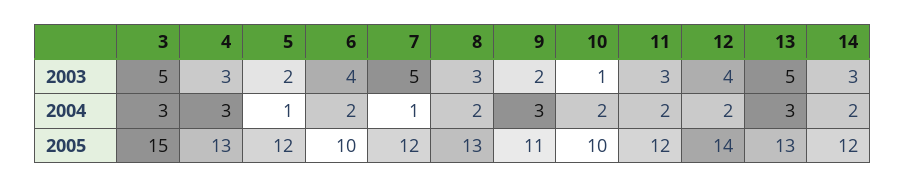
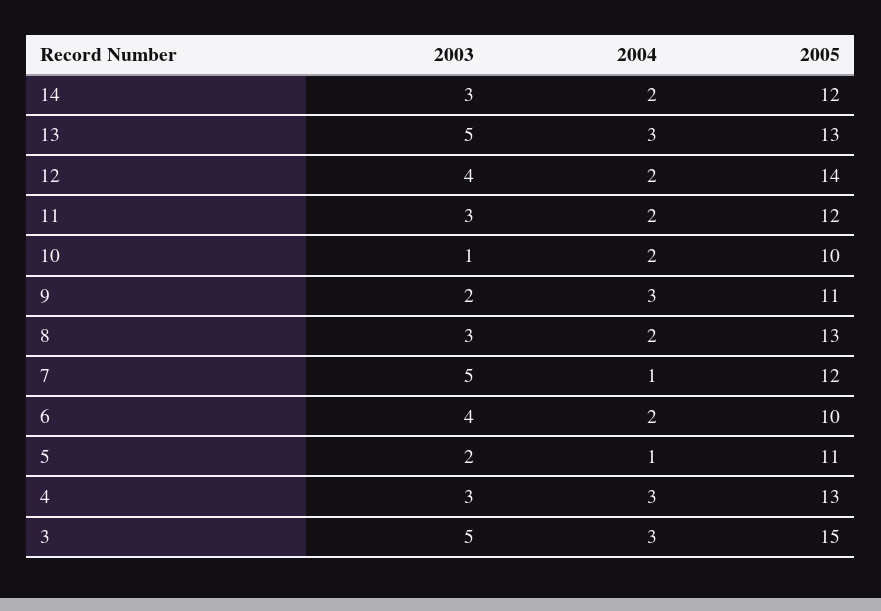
5, 2005: 12 -> 11

